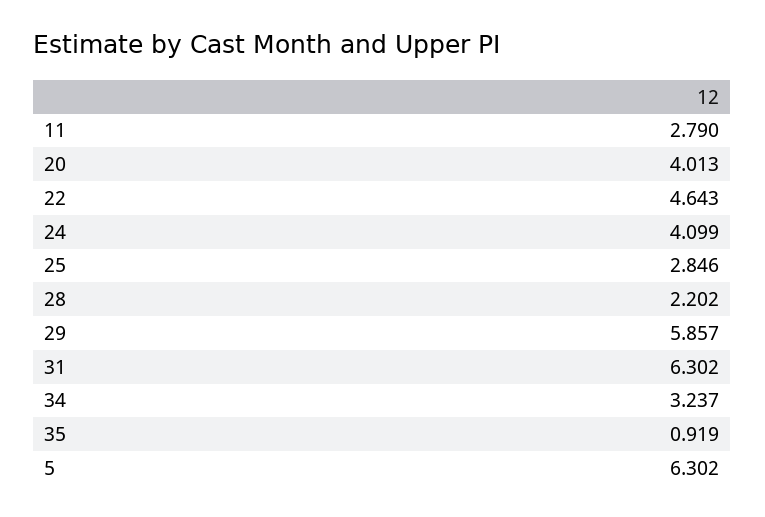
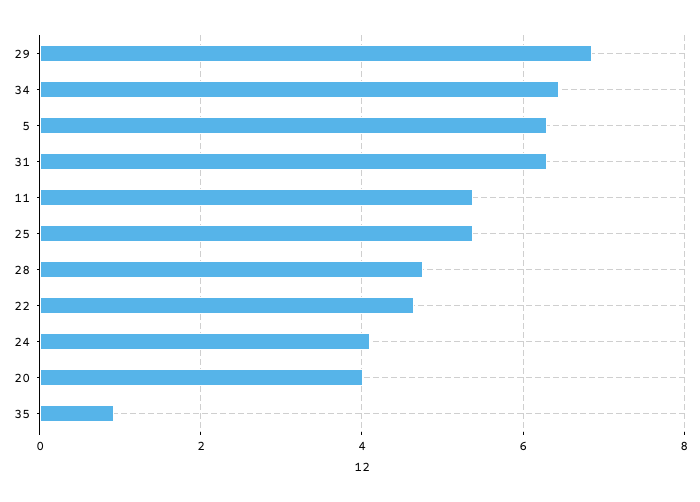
11: 2.79 -> 5.4
25: 2.846 -> 5.4
28: 2.202 -> 4.8
29: 5.857 -> 6.8
34: 3.237 -> 6.4

